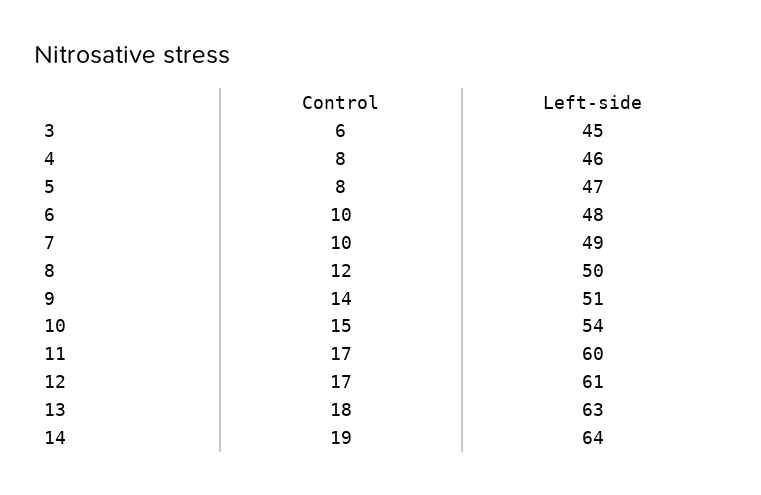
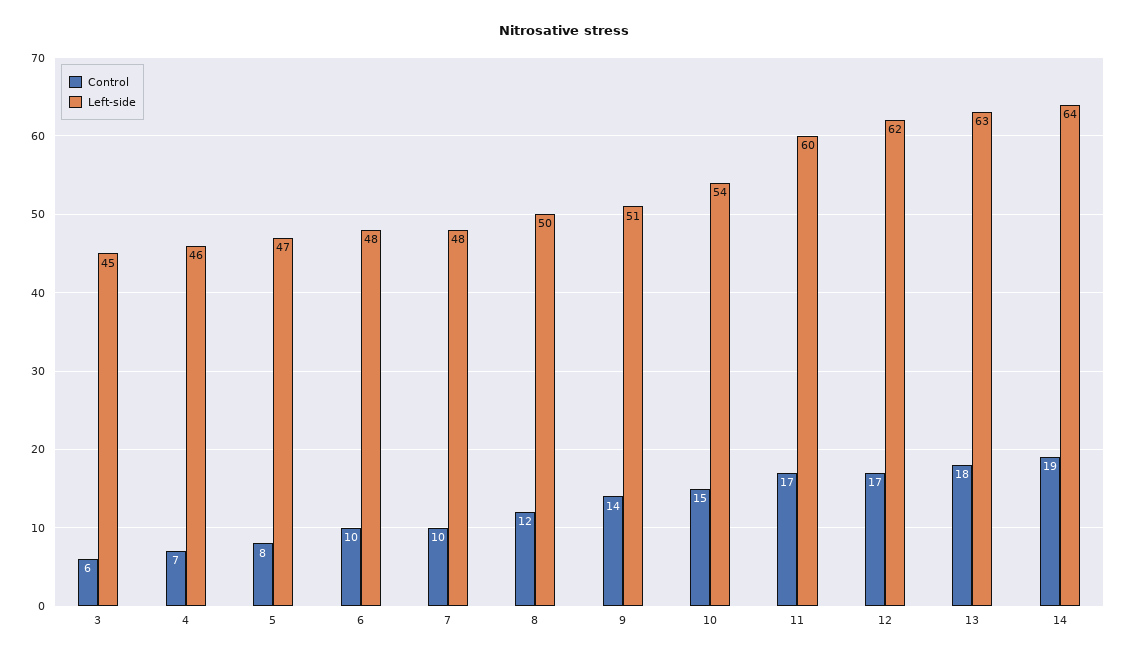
Control, 4: 8 -> 7
Left-side, 7: 49 -> 48
Left-side, 12: 61 -> 62

